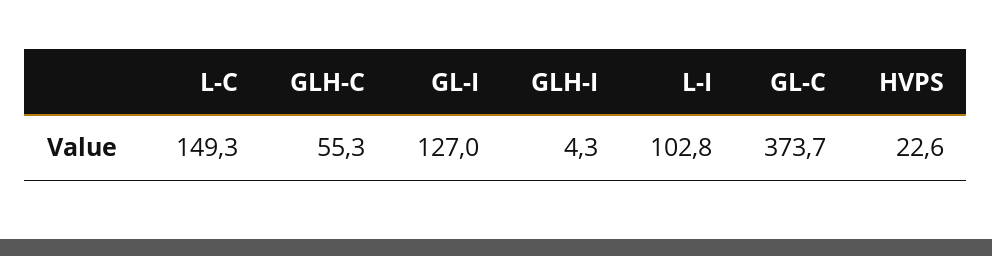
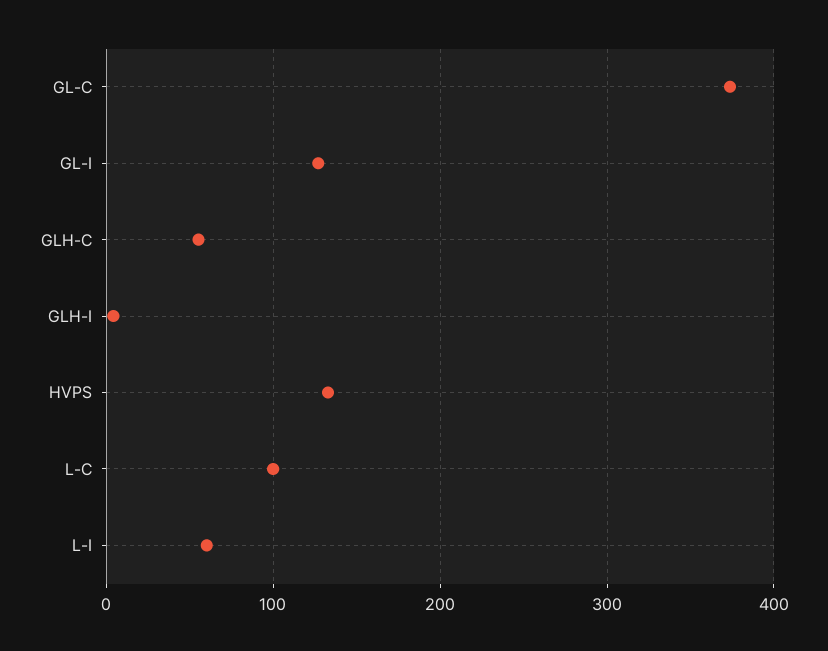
L-C: 149.3 -> 100
L-I: 102.8 -> 60
HVPS: 22.6 -> 130

